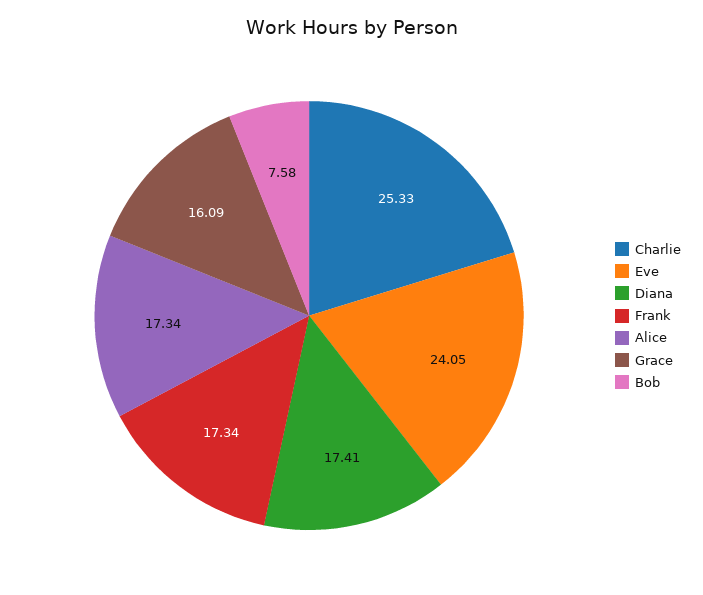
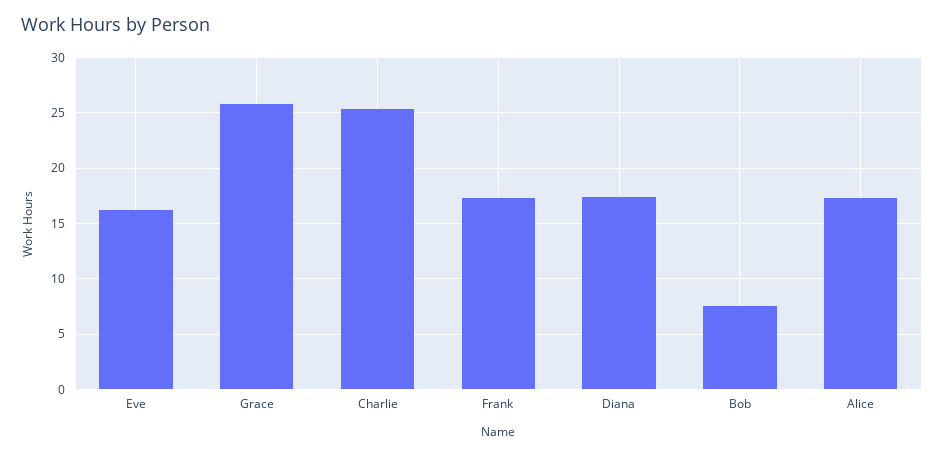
Eve: 24.05 -> 16
Grace: 16.09 -> 26

